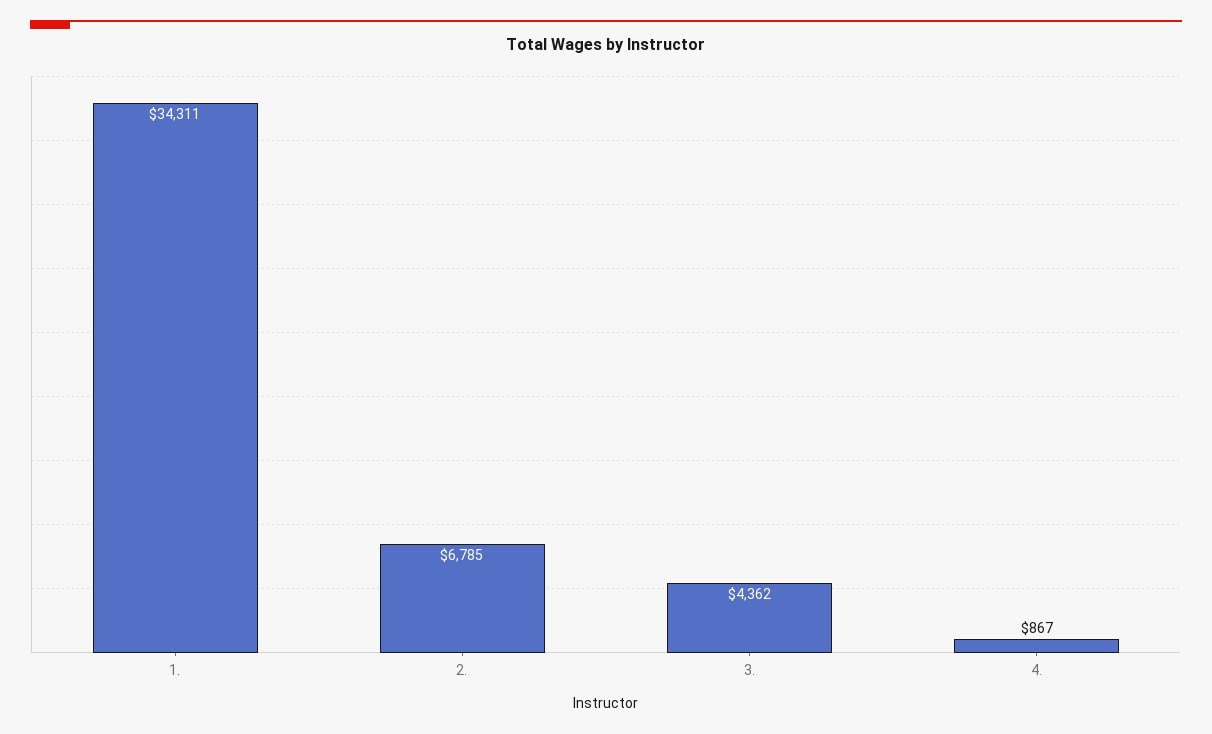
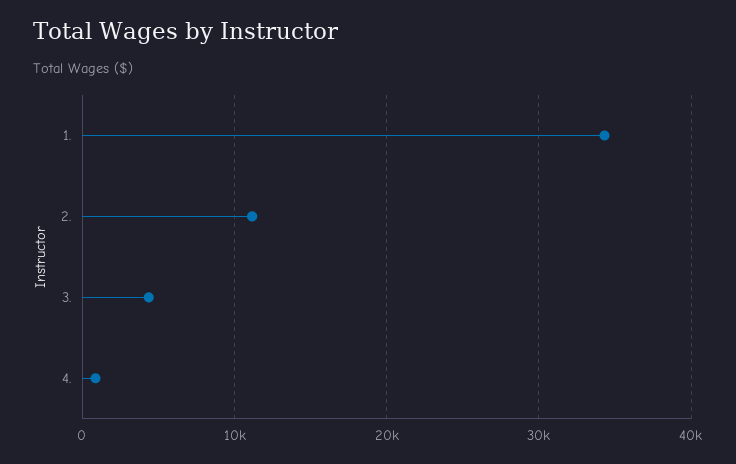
2.: 6785 -> 11000

